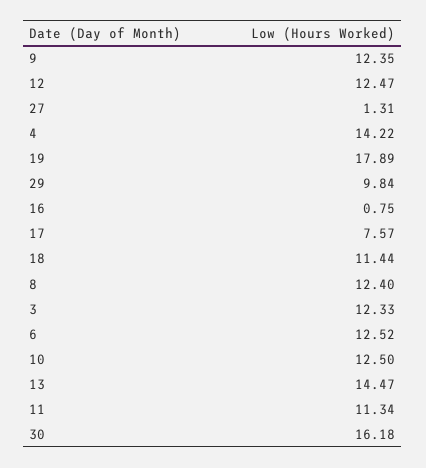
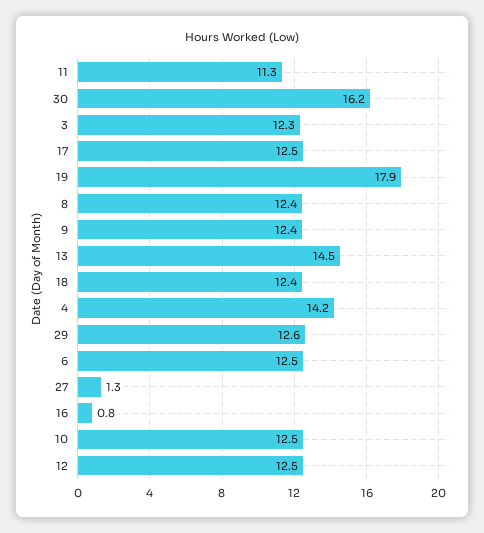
29: 9.84 -> 12.6
17: 7.57 -> 12.5
18: 11.44 -> 12.4

